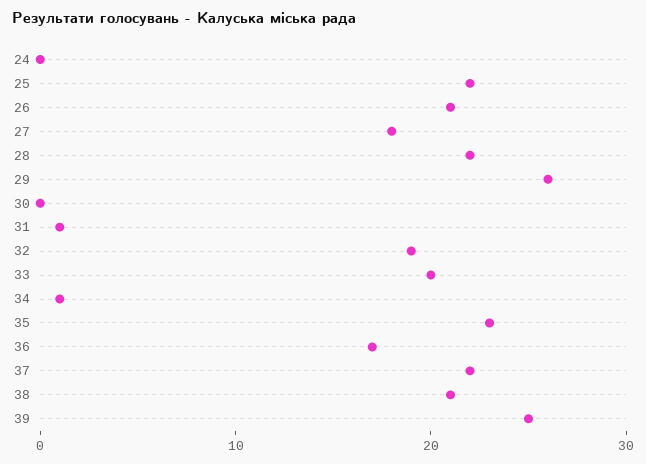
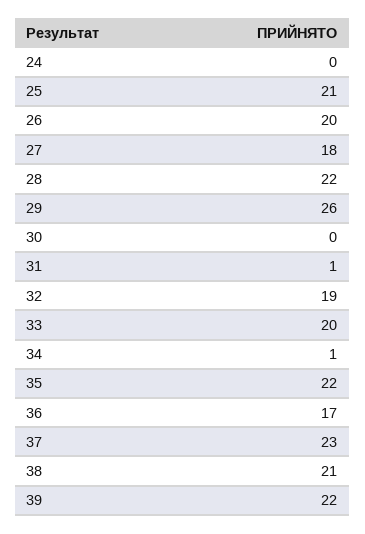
25: 22 -> 21
26: 21 -> 20
35: 23 -> 22
37: 22 -> 23
39: 25 -> 22

